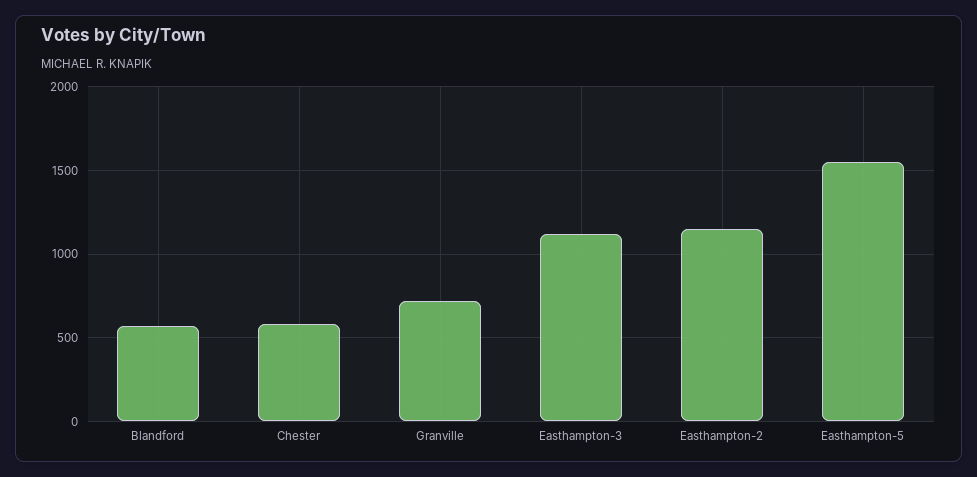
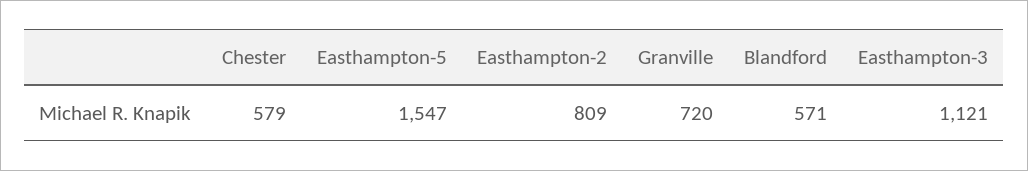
Easthampton-2: 1150 -> 809

